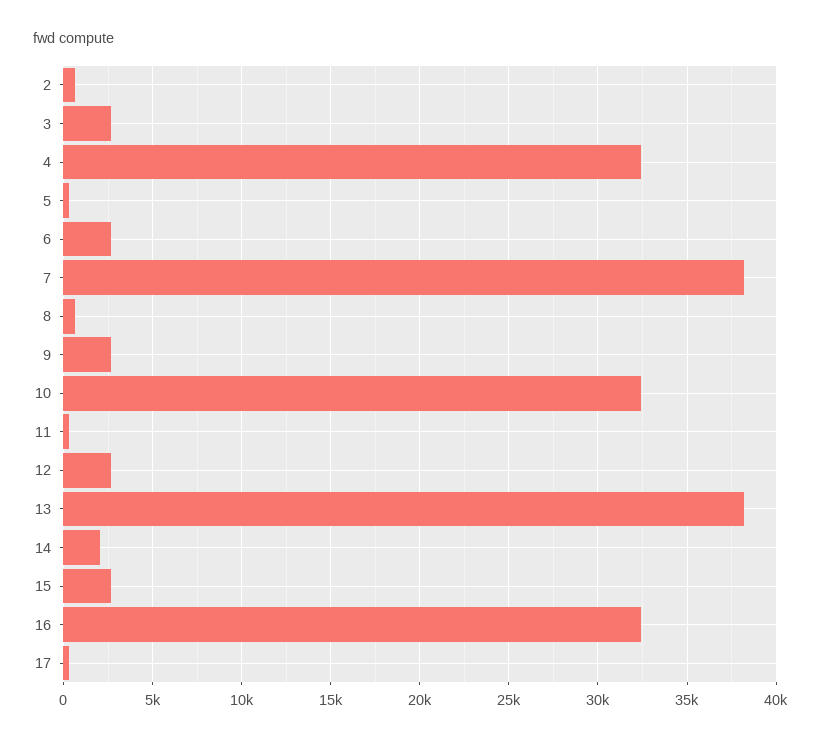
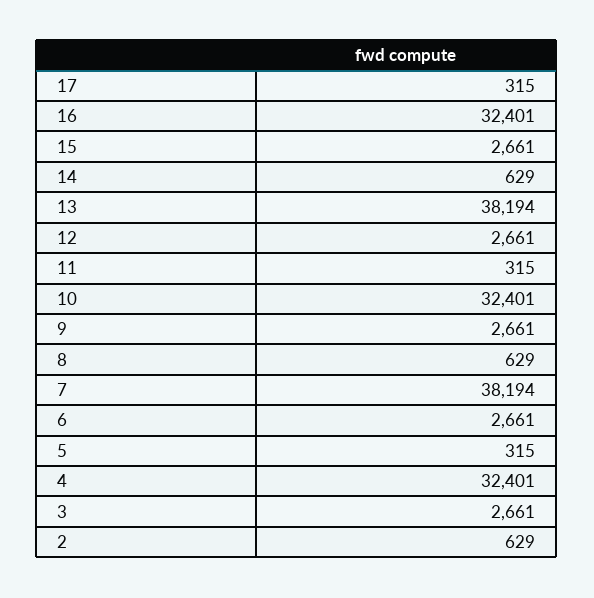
14: 2000 -> 629

